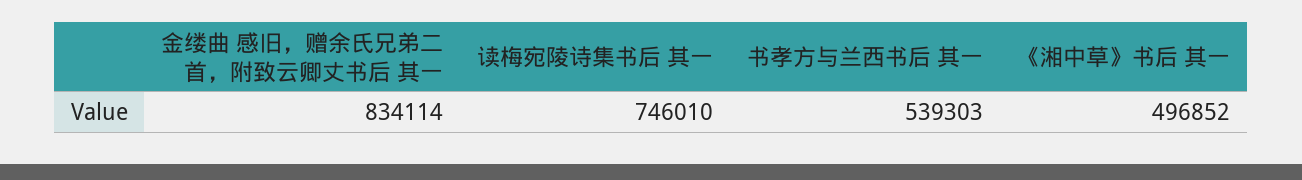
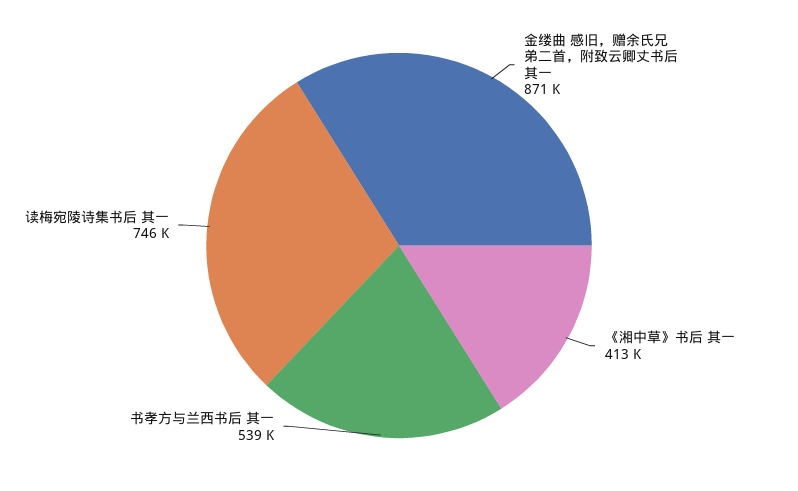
金缕曲 感旧，赠余氏兄弟二首，附致云卿丈书后 其一: 834114 -> 871000
《湘中草》书后 其一: 496852 -> 413000

